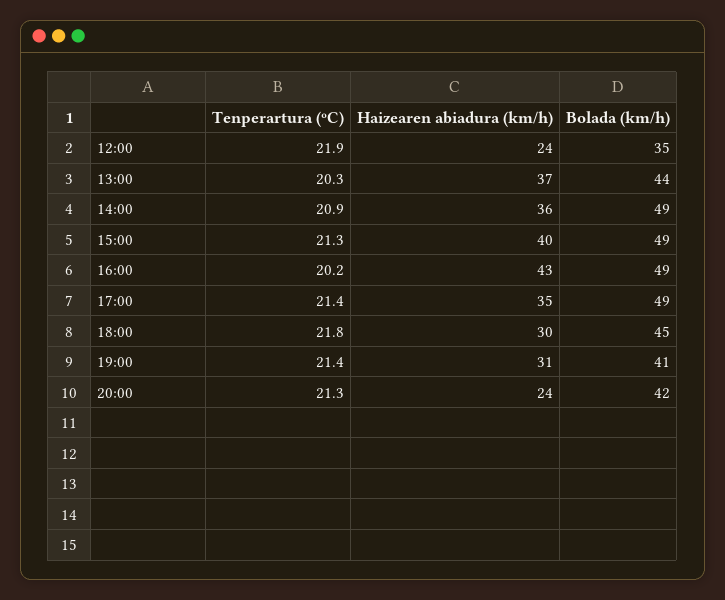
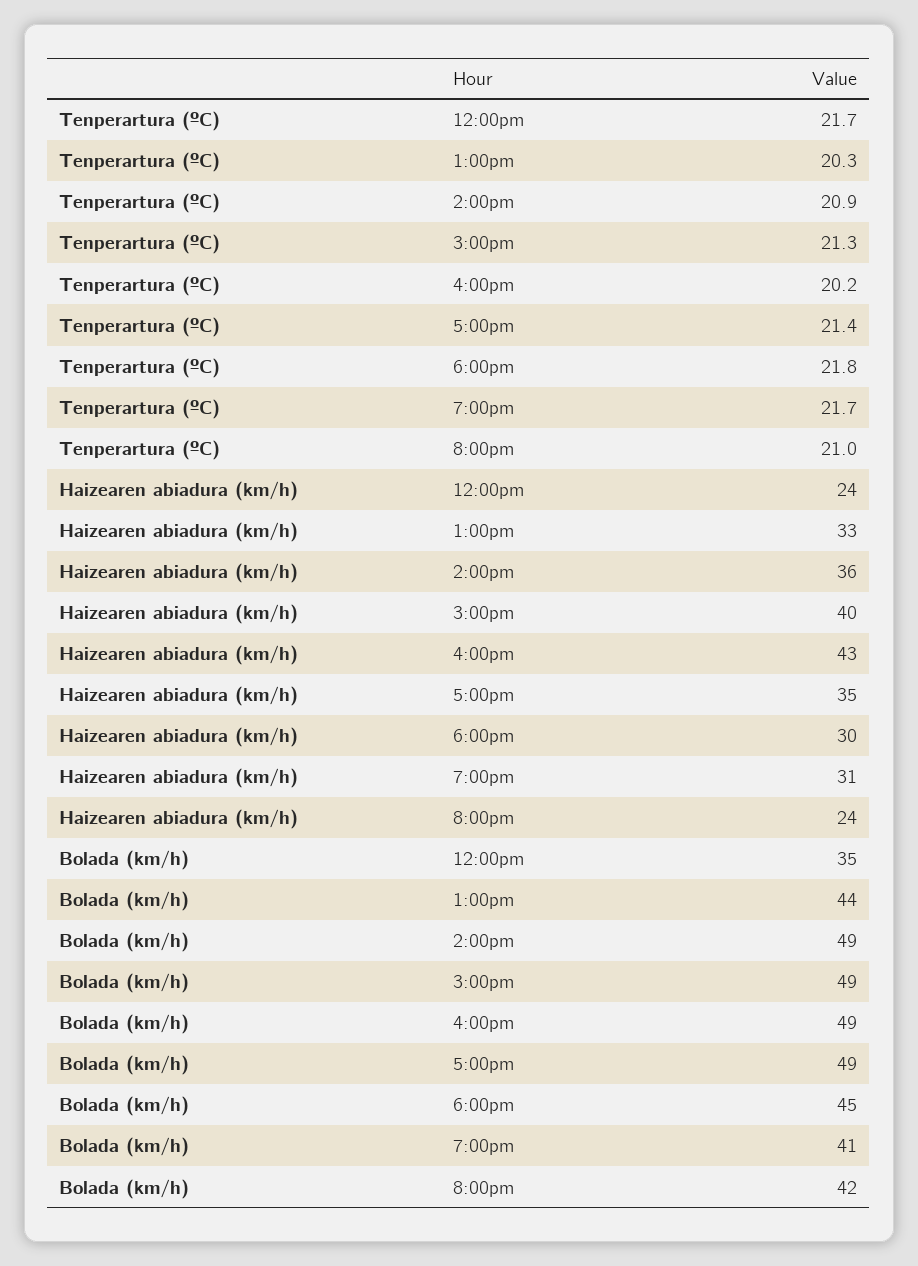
Tenperartura (ºC), 12:00: 21.9 -> 21.7
Haizearen abiadura (km/h), 13:00: 37 -> 33
Tenperartura (ºC), 19:00: 21.4 -> 21.7
Tenperartura (ºC), 20:00: 21.3 -> 21

